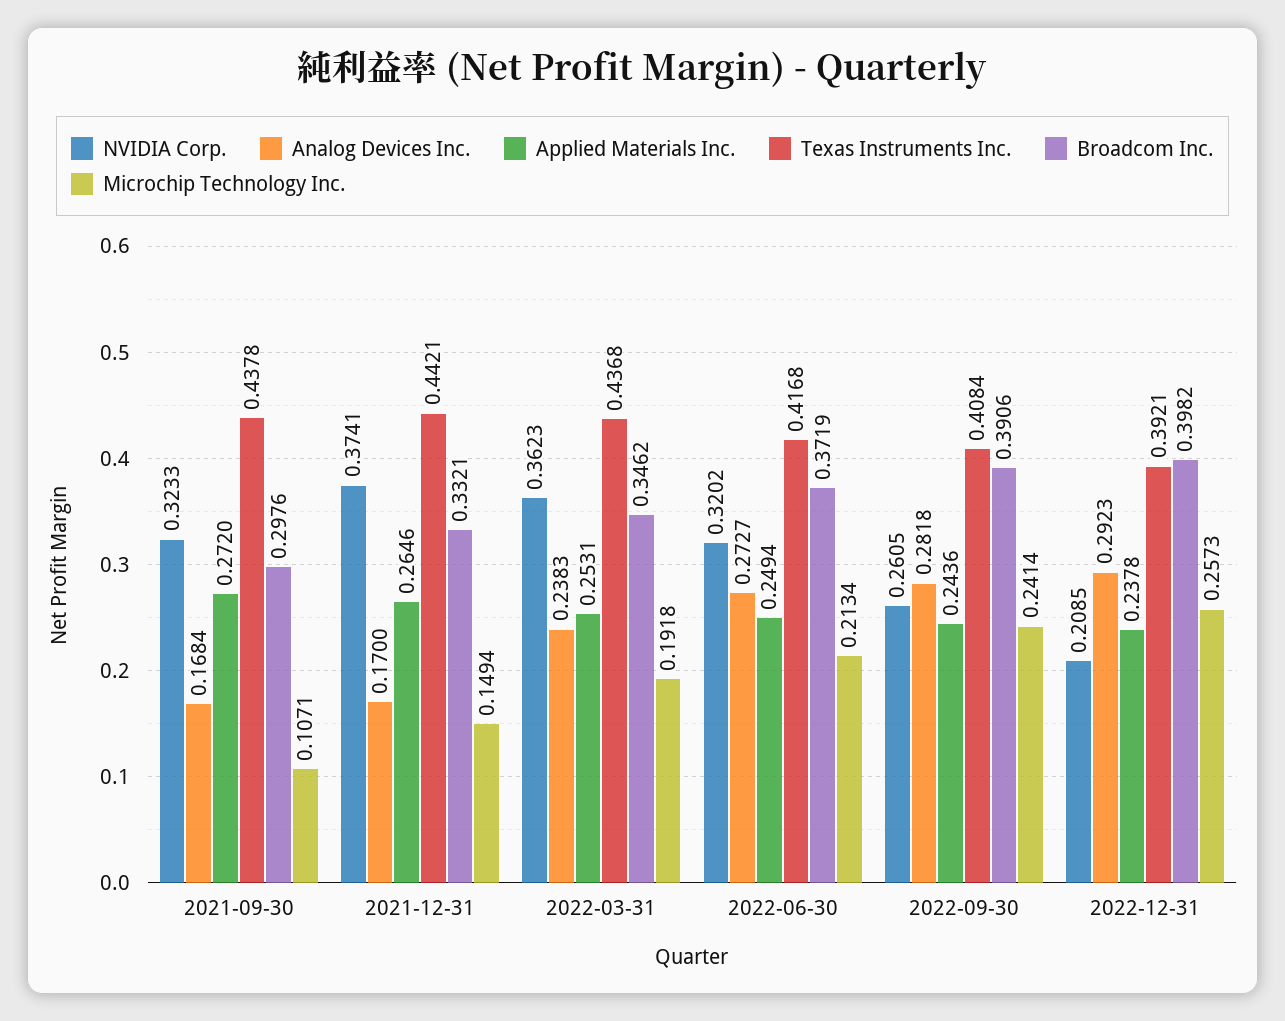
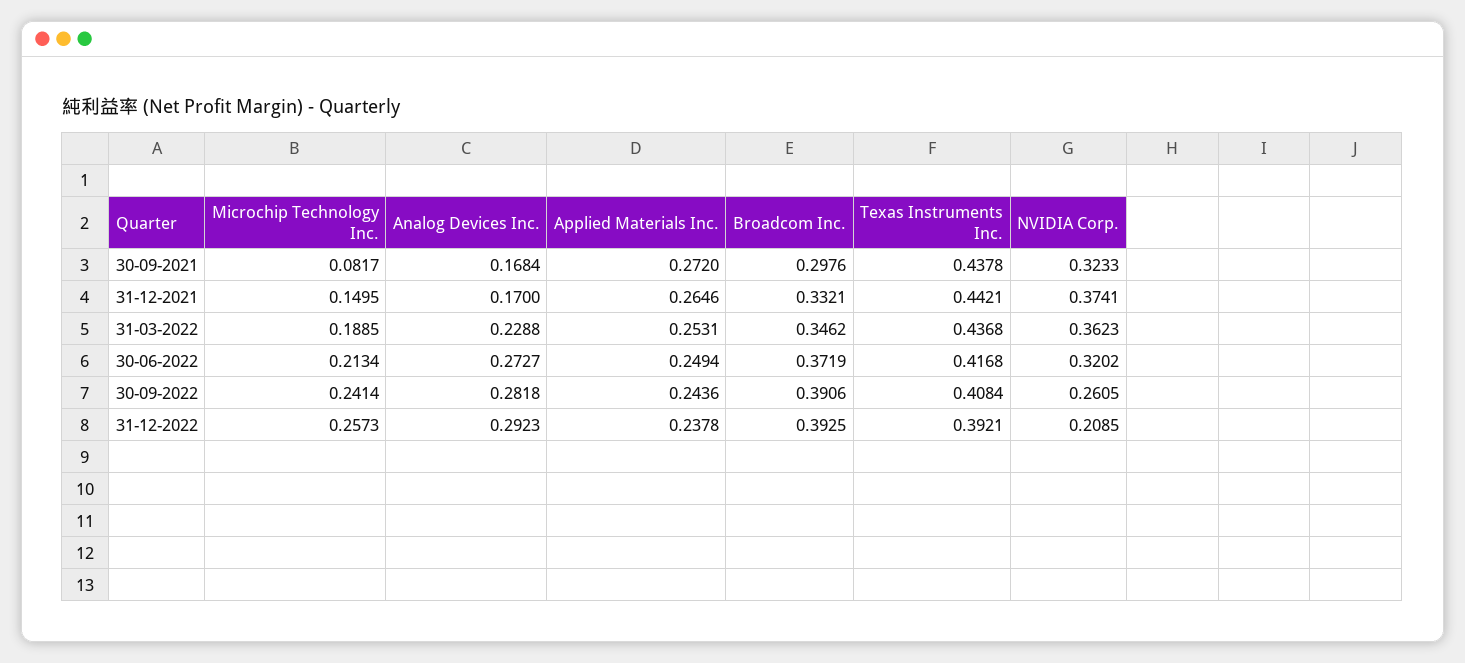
Microchip Technology Inc., 2021-09-30: 0.1071 -> 0.0817
Microchip Technology Inc., 2021-12-31: 0.1494 -> 0.1495
Analog Devices Inc., 2022-03-31: 0.2383 -> 0.2288
Microchip Technology Inc., 2022-03-31: 0.1918 -> 0.1885
Broadcom Inc., 2022-12-31: 0.3982 -> 0.3925

